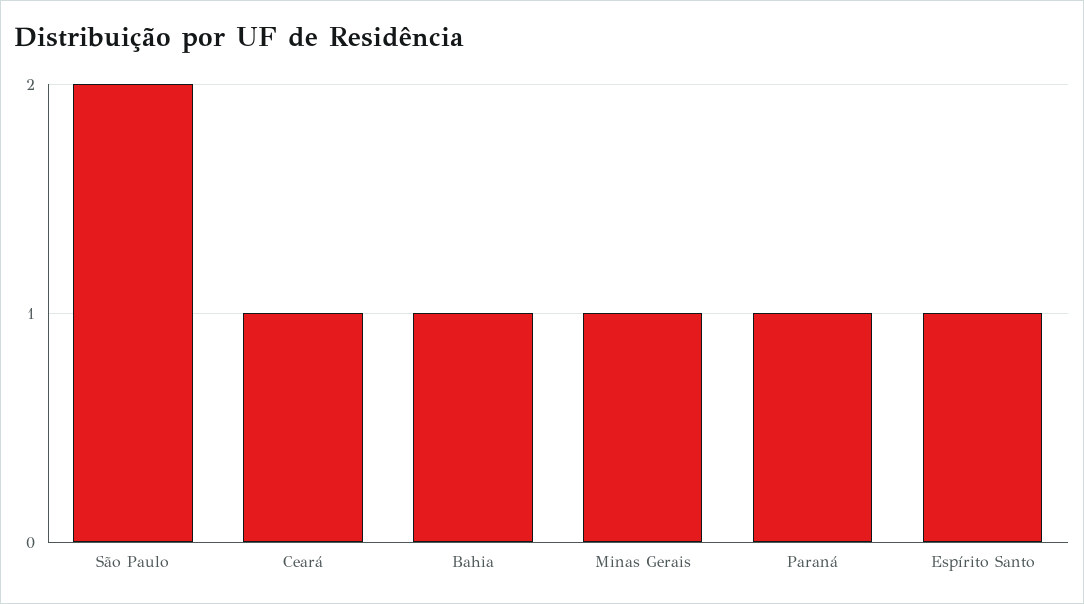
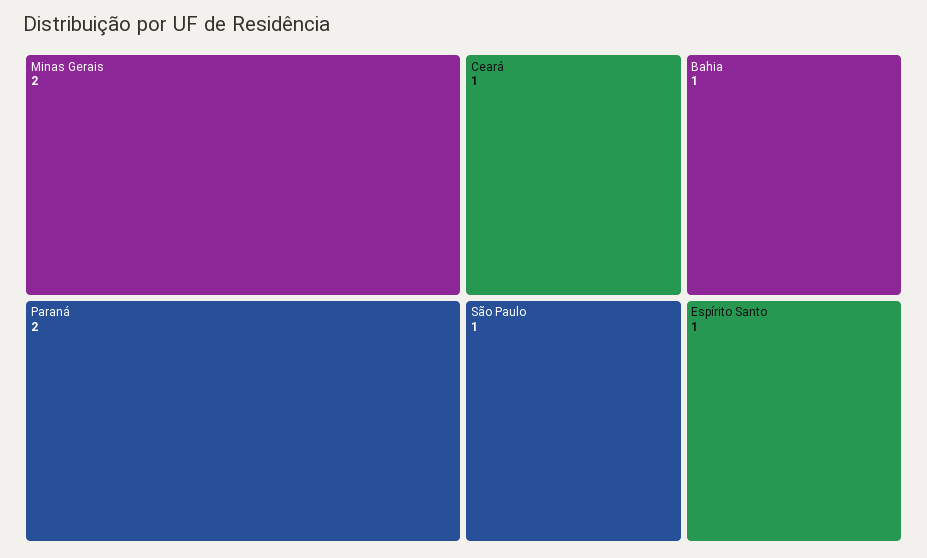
São Paulo: 2 -> 1
Minas Gerais: 1 -> 2
Paraná: 1 -> 2

